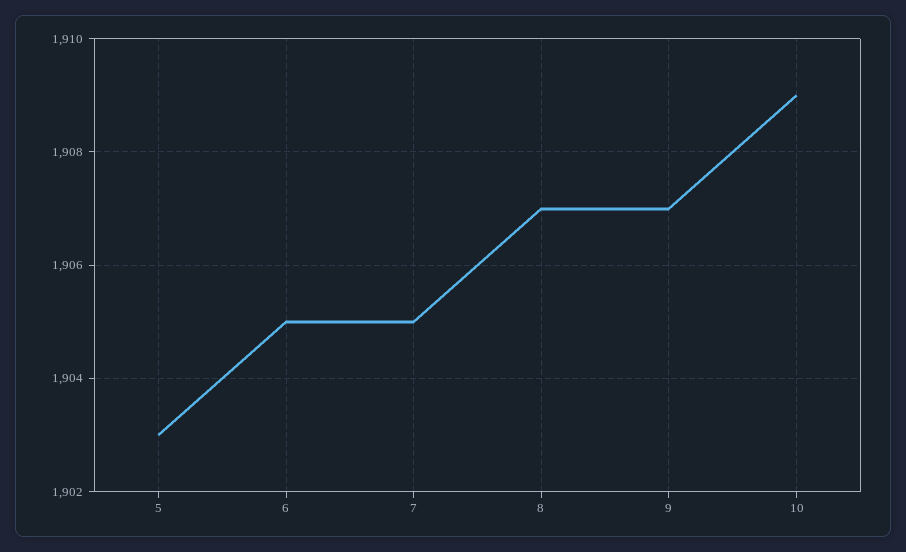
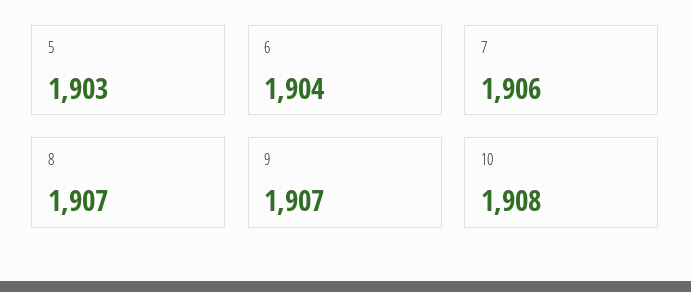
6: 1905 -> 1904
7: 1905 -> 1906
10: 1909 -> 1908

